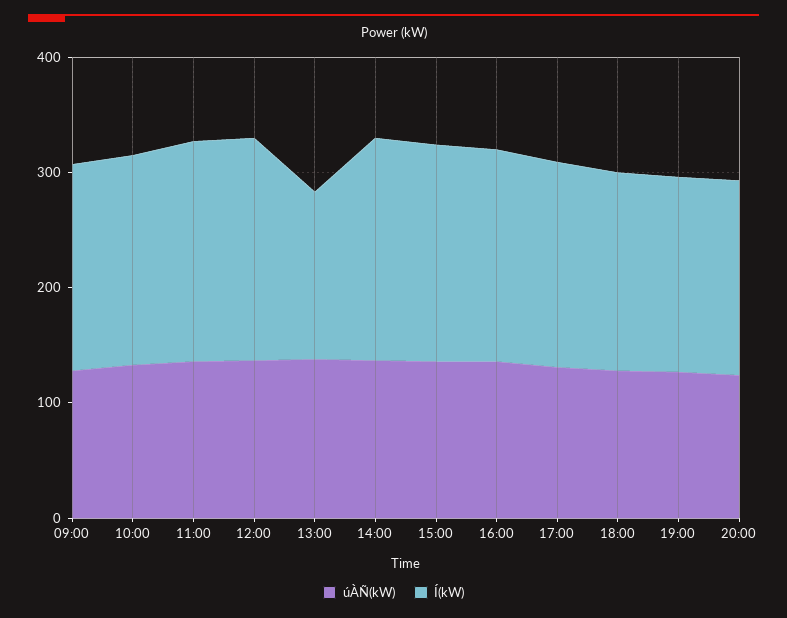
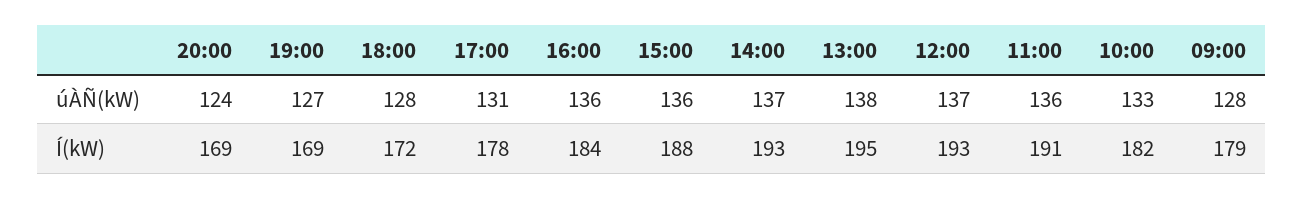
Í(kW), 13:00: 140 -> 195

